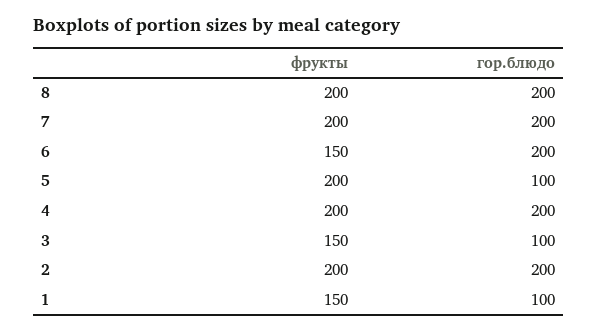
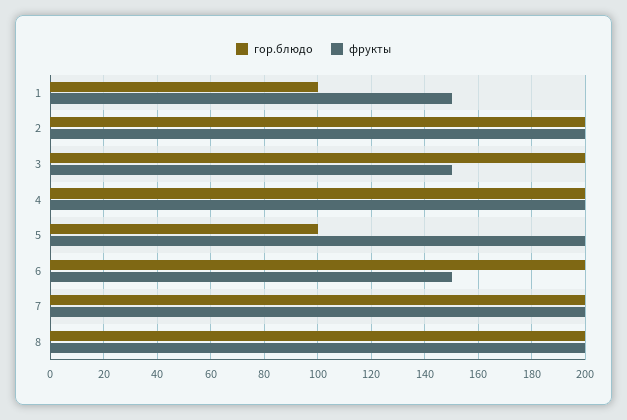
гор.блюдо, 3: 100 -> 200

